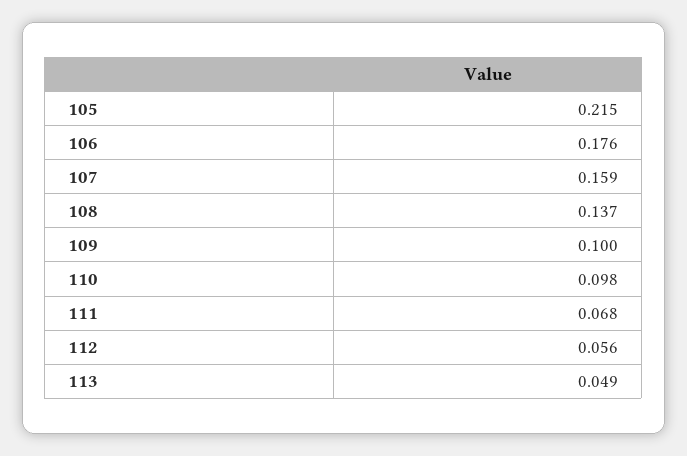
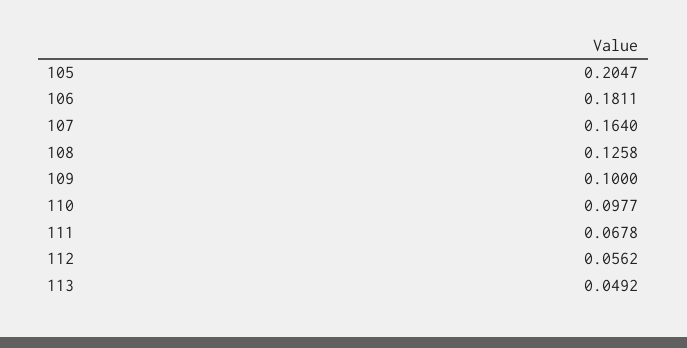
105: 0.215 -> 0.2047
106: 0.176 -> 0.1811
107: 0.159 -> 0.164
108: 0.137 -> 0.1258

